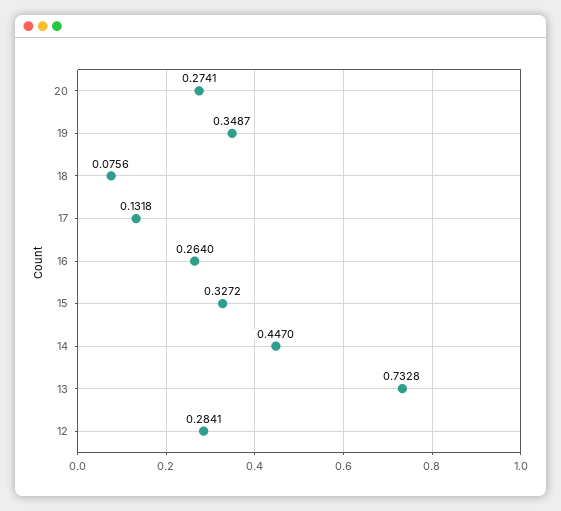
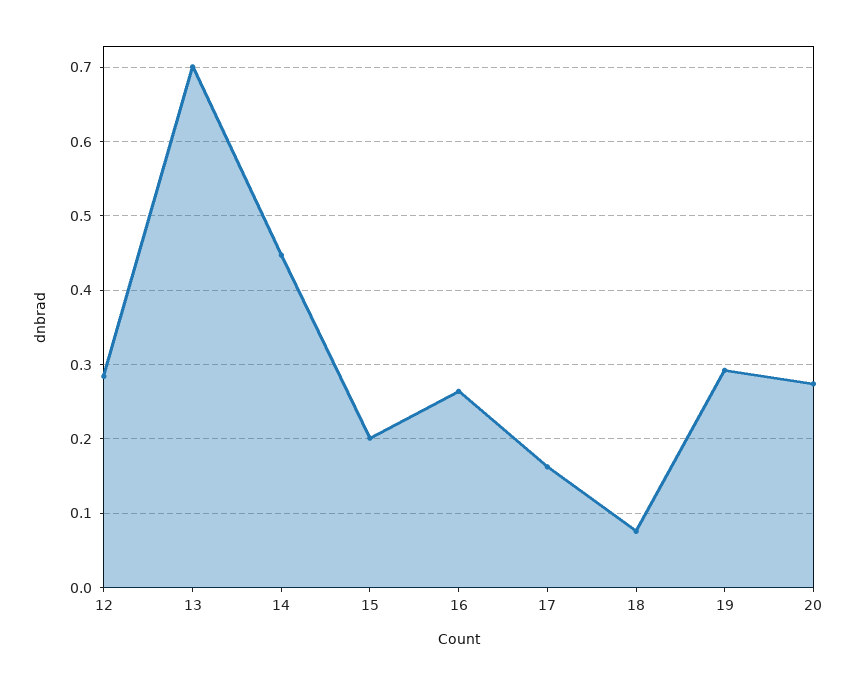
19: 0.3487 -> 0.29
17: 0.1318 -> 0.16
15: 0.3272 -> 0.2
13: 0.7328 -> 0.7

